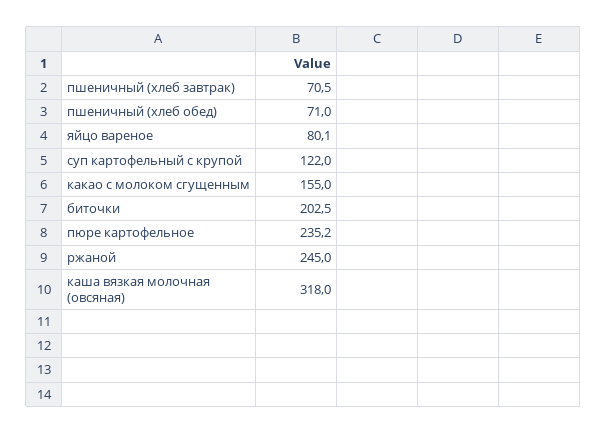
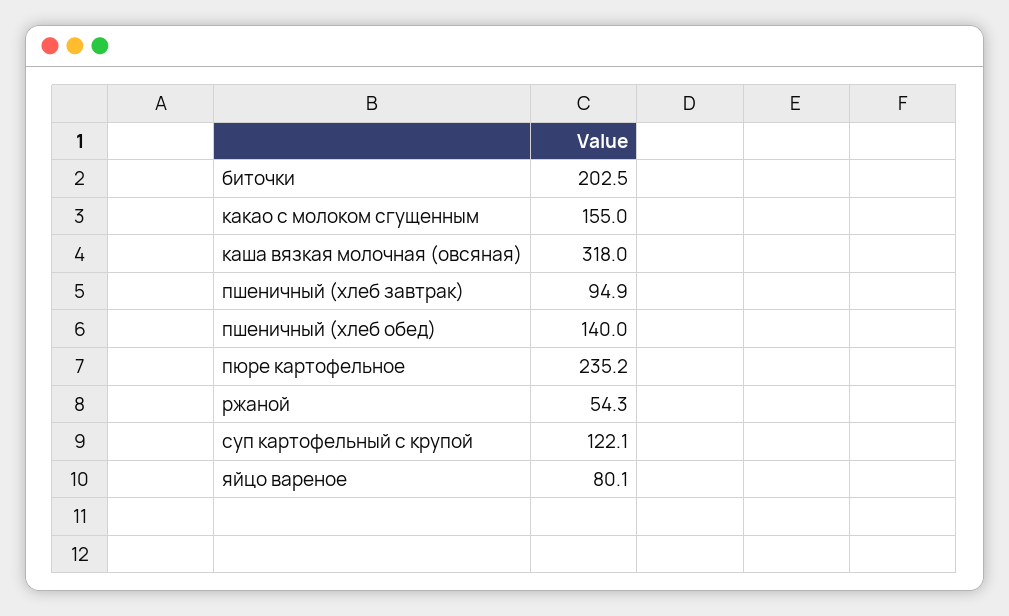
пшеничный (хлеб завтрак): 70.5 -> 94.9
пшеничный (хлеб обед): 71 -> 140
суп картофельный с крупой: 122 -> 122.1
ржаной: 245 -> 54.3

